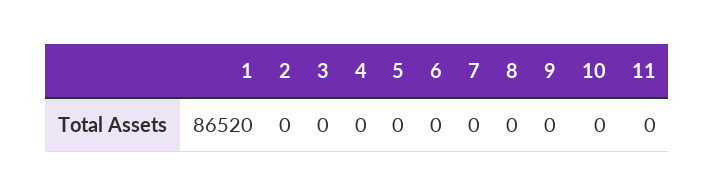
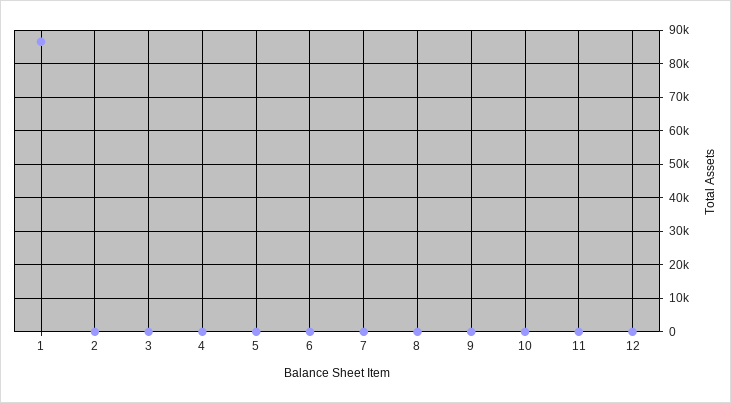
12: none -> 0

